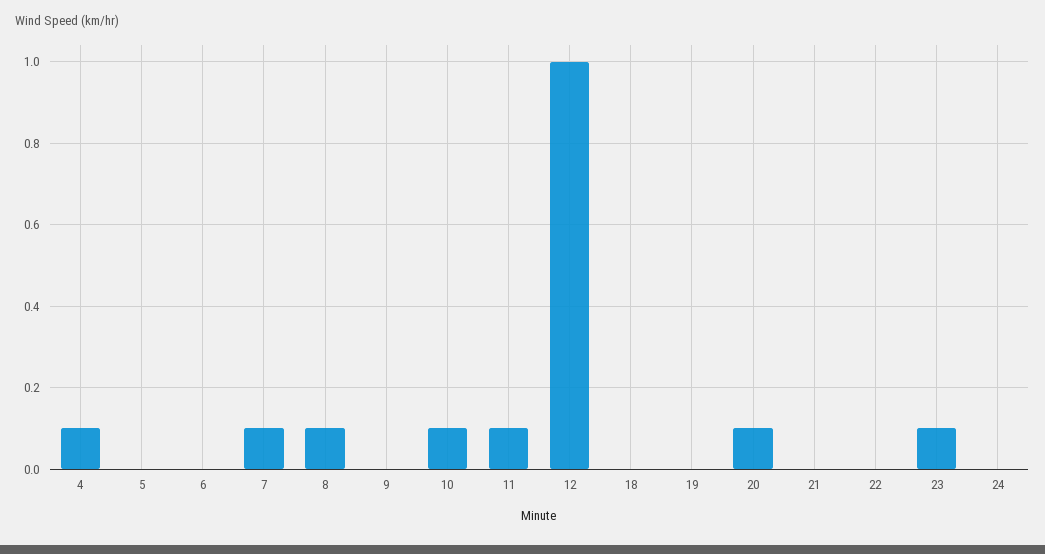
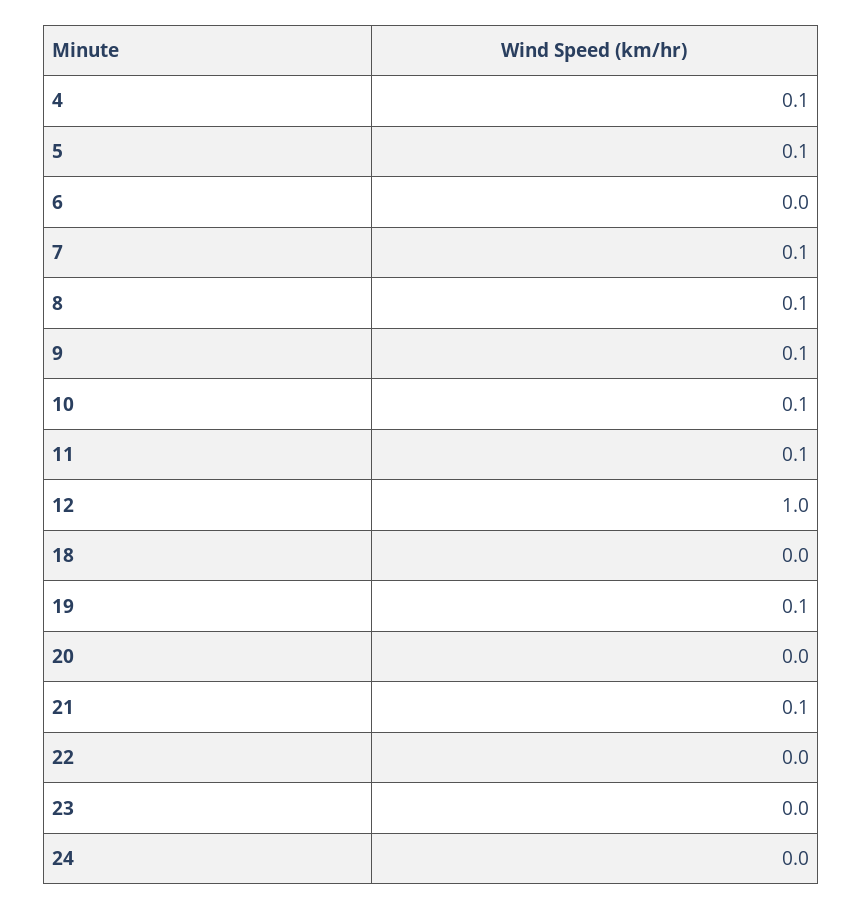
5: 0 -> 0.1
9: 0 -> 0.1
19: 0 -> 0.1
20: 0.1 -> 0
21: 0 -> 0.1
23: 0.1 -> 0

